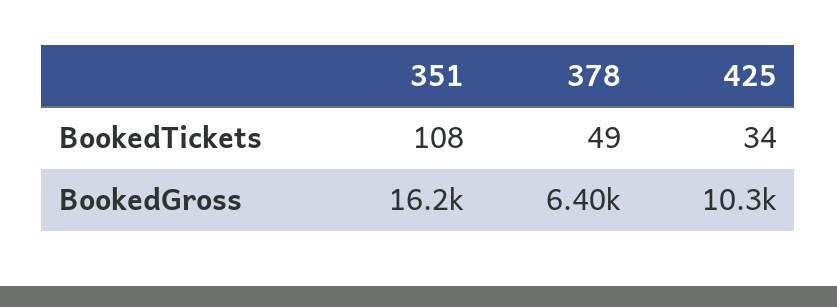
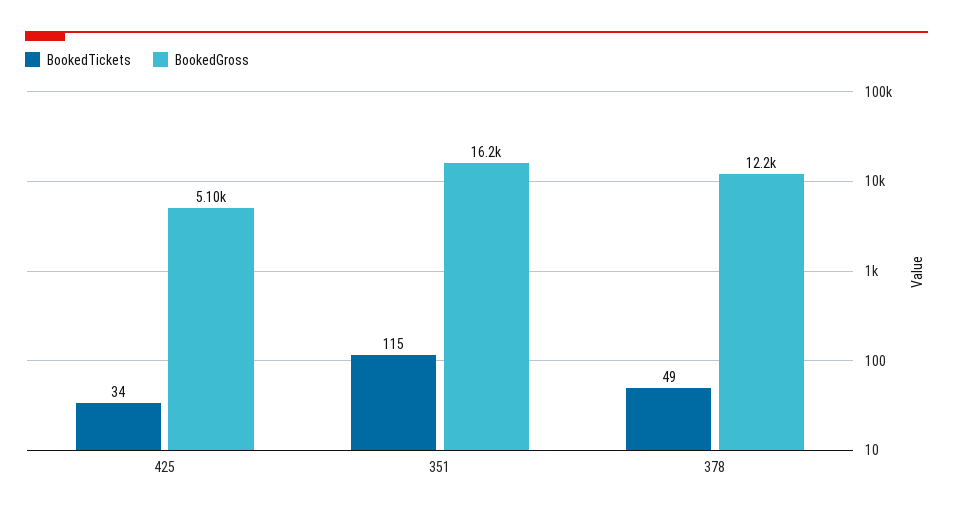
BookedTickets, 351: 108 -> 115
BookedGross, 378: 6400 -> 12200
BookedGross, 425: 10300 -> 5100

